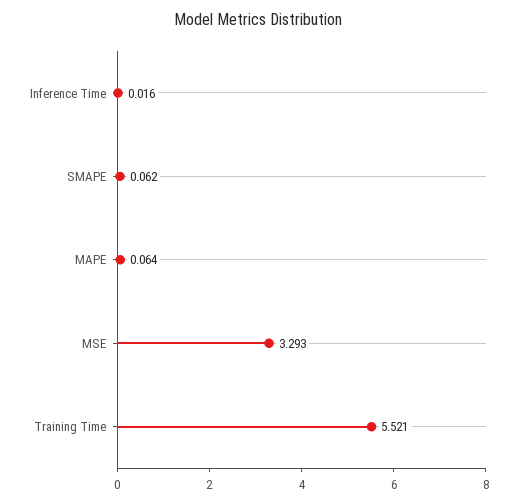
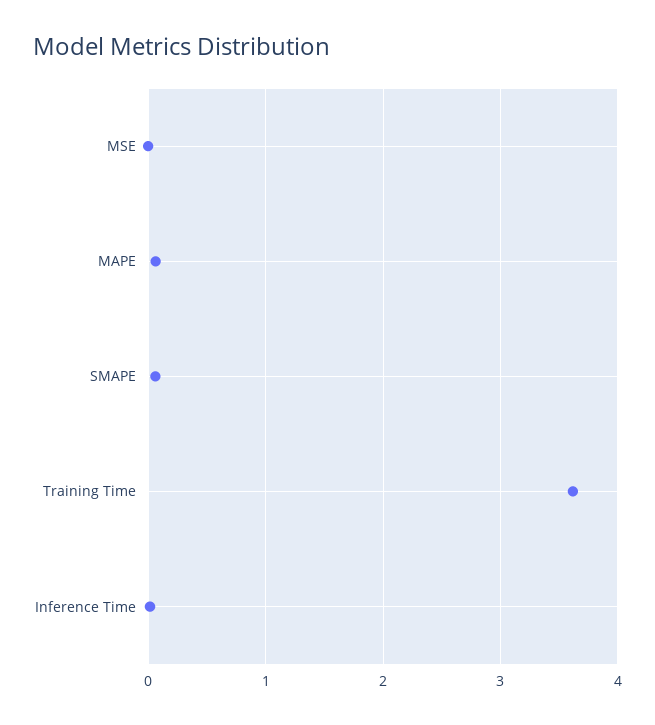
MSE: 3.293 -> 0
Training Time: 5.521 -> 3.6

